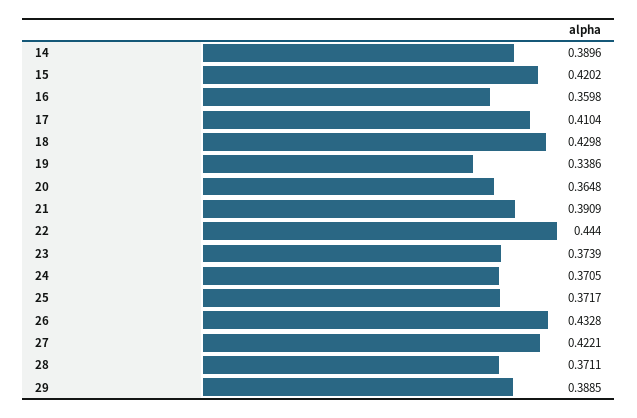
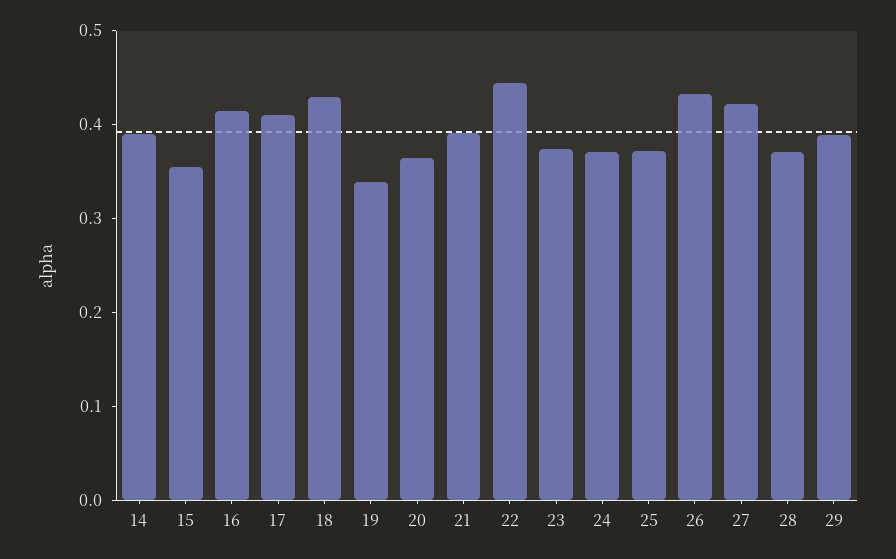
15: 0.4202 -> 0.36
16: 0.3598 -> 0.42

